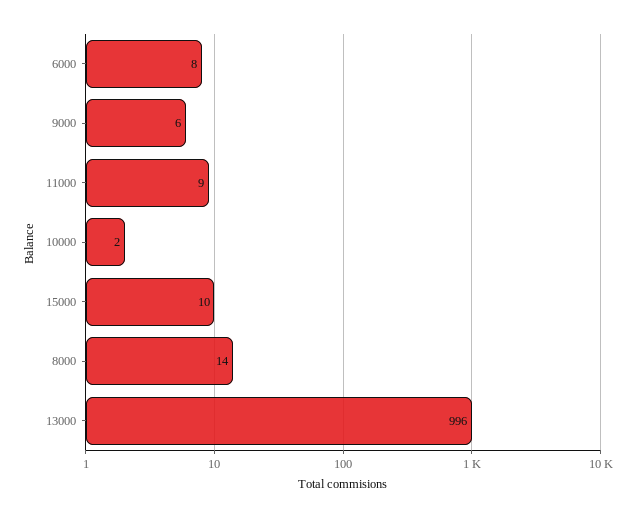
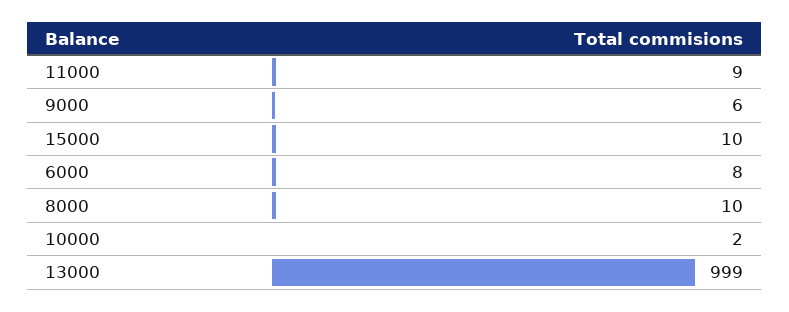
8000: 14 -> 10
13000: 996 -> 999

